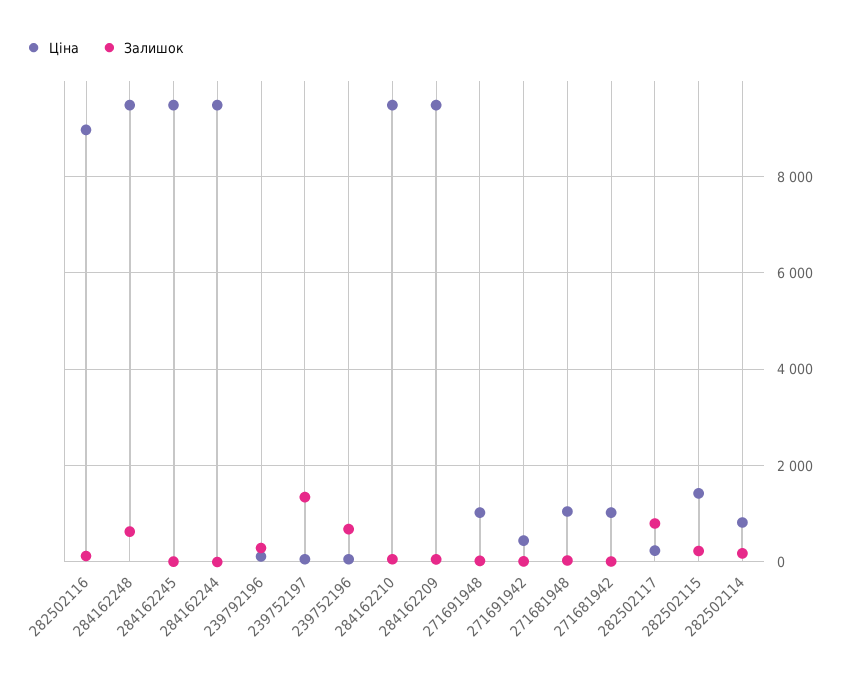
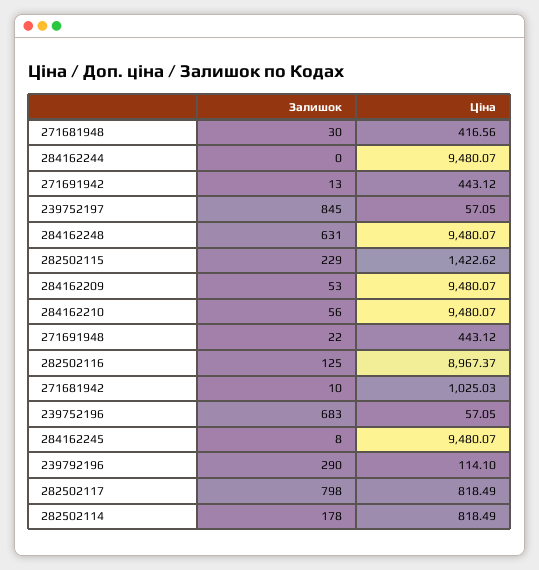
Залишок, 239752197: 1400 -> 845
Ціна, 271691948: 1000 -> 443.12
Ціна, 271681948: 1000 -> 416.56
Ціна, 282502117: 200 -> 818.49

